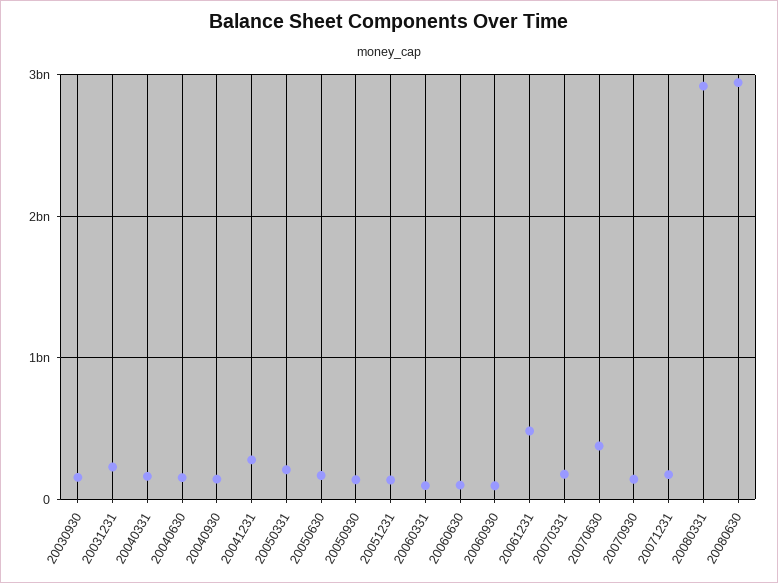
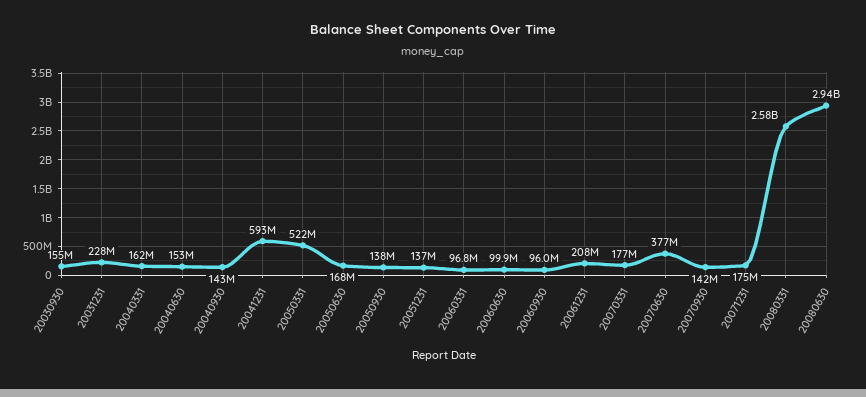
20041231: 300000000 -> 593000000
20050331: 200000000 -> 522000000
20061231: 500000000 -> 208000000
20080331: 2900000000 -> 2580000000

